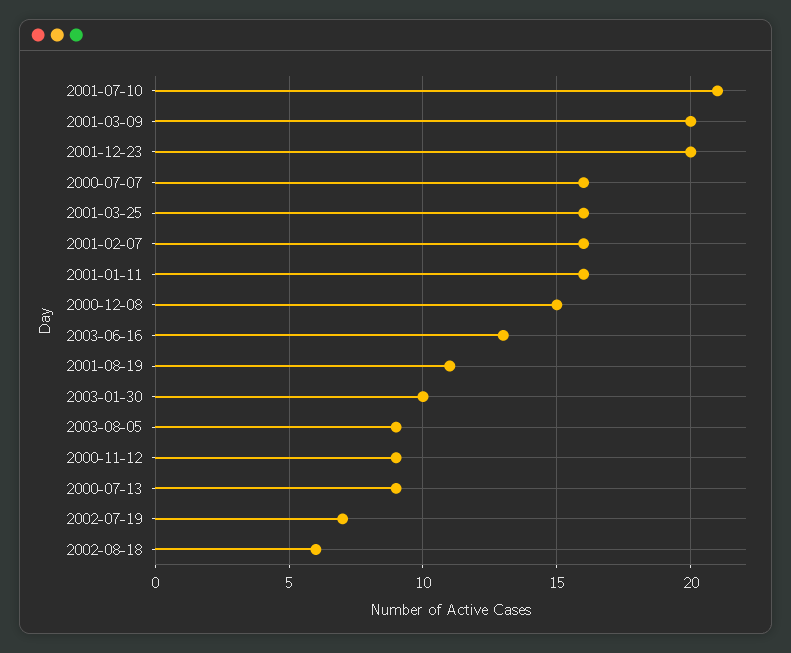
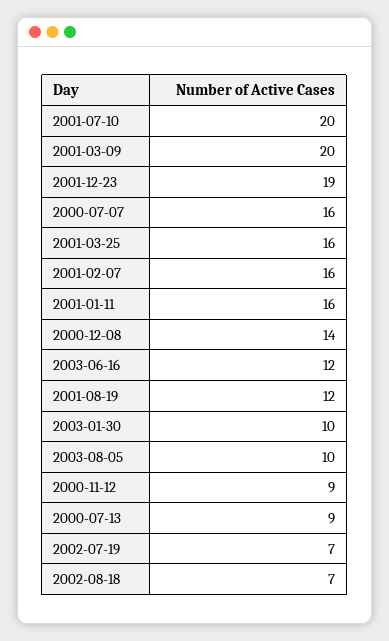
2001-07-10: 21 -> 20
2001-12-23: 20 -> 19
2000-12-08: 15 -> 14
2003-06-16: 13 -> 12
2001-08-19: 11 -> 12
2003-08-05: 9 -> 10
2002-08-18: 6 -> 7

